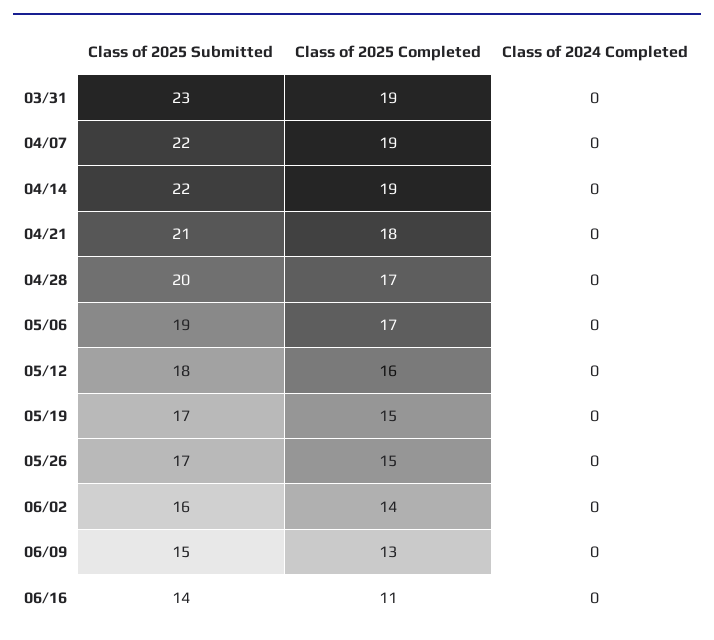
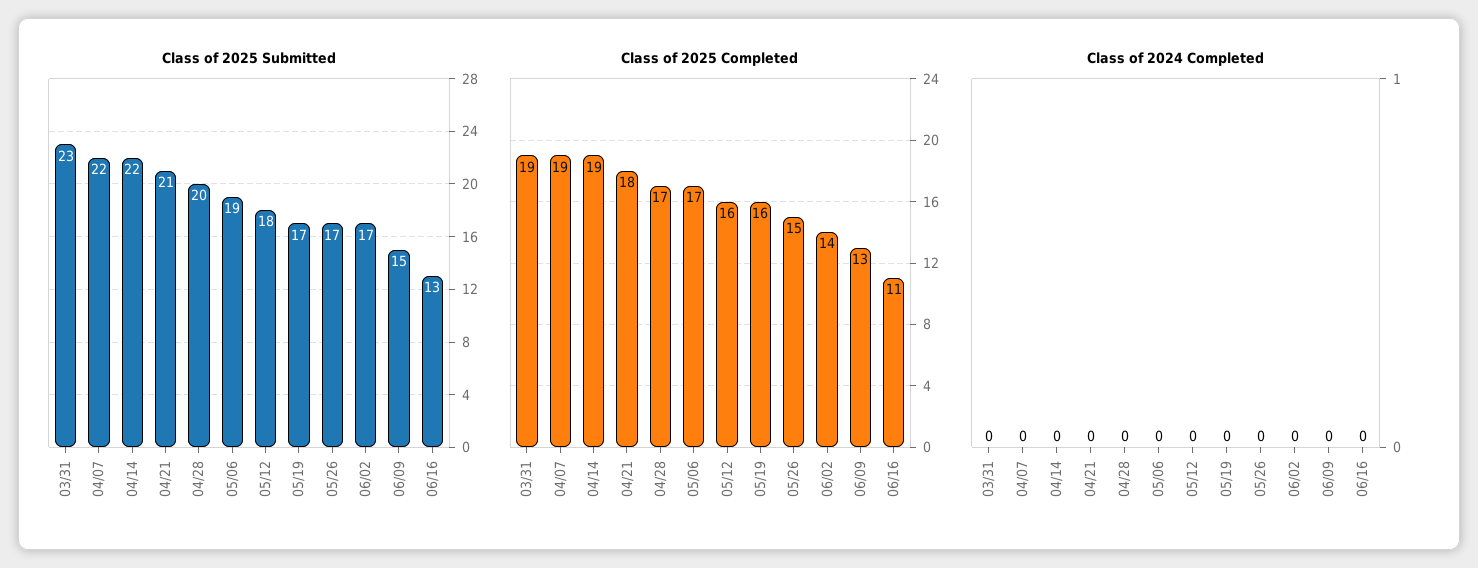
Class of 2025 Completed, 05/19: 15 -> 16
Class of 2025 Submitted, 06/02: 16 -> 17
Class of 2025 Submitted, 06/16: 14 -> 13

